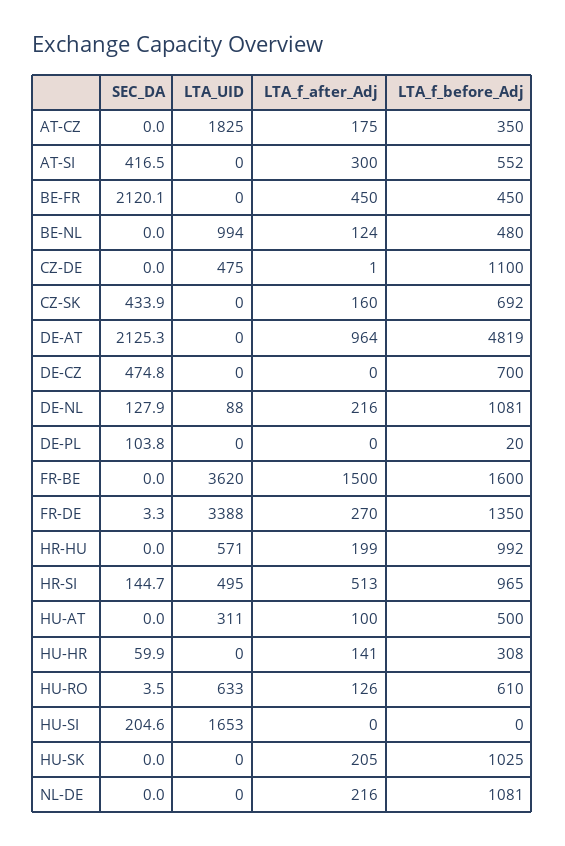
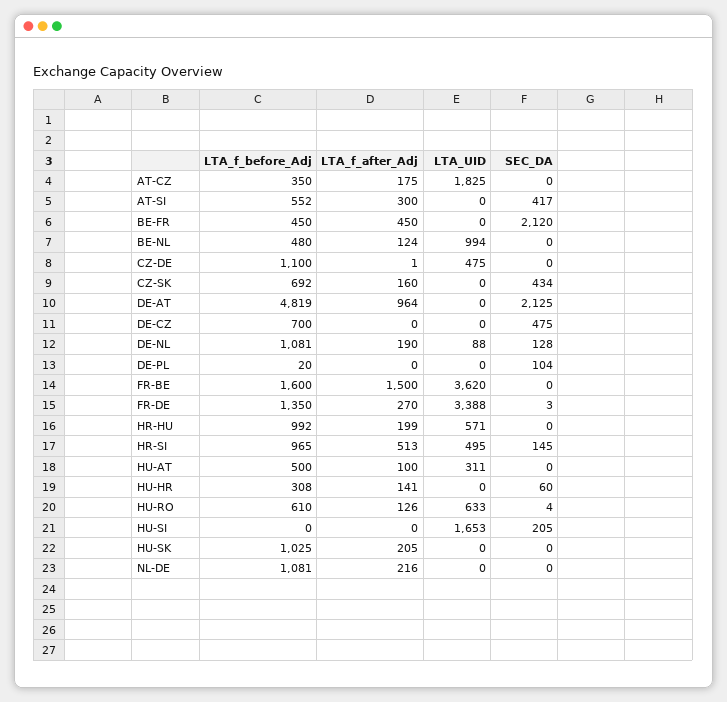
LTA_f_after_Adj, DE-NL: 216 -> 190

